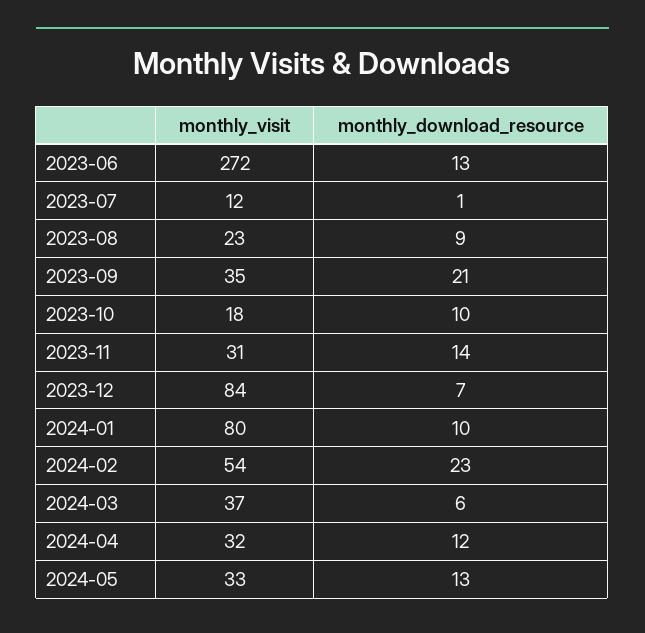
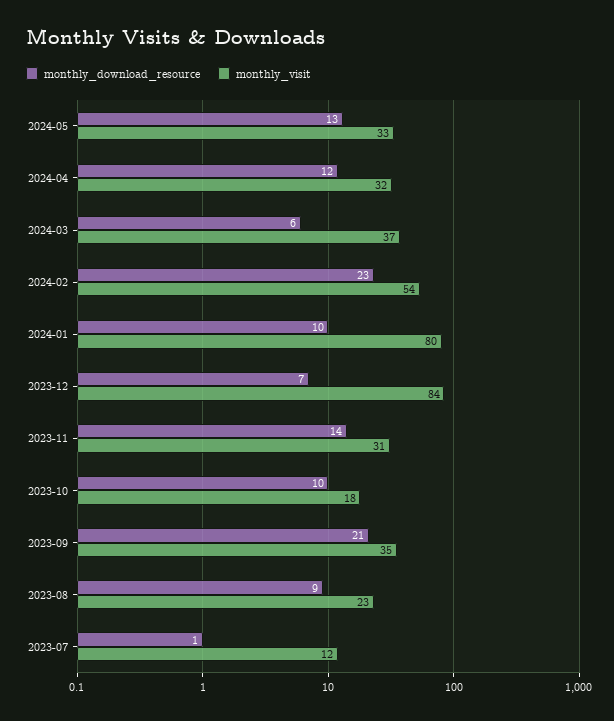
monthly_visit, 2023-06: 272 -> none
monthly_download_resource, 2023-06: 13 -> none

